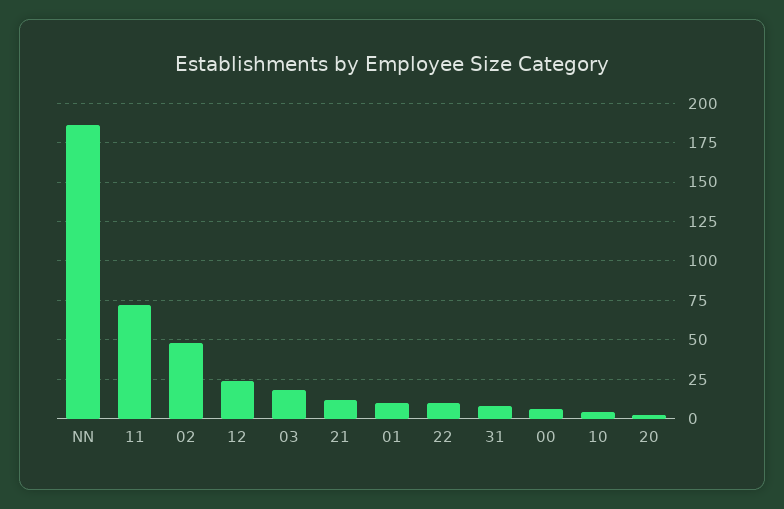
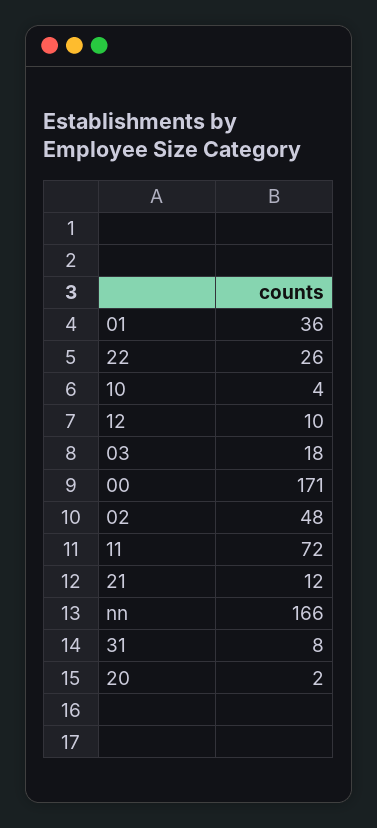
NN: 185 -> 166
12: 25 -> 10
01: 10 -> 36
22: 10 -> 26
00: 5 -> 171

